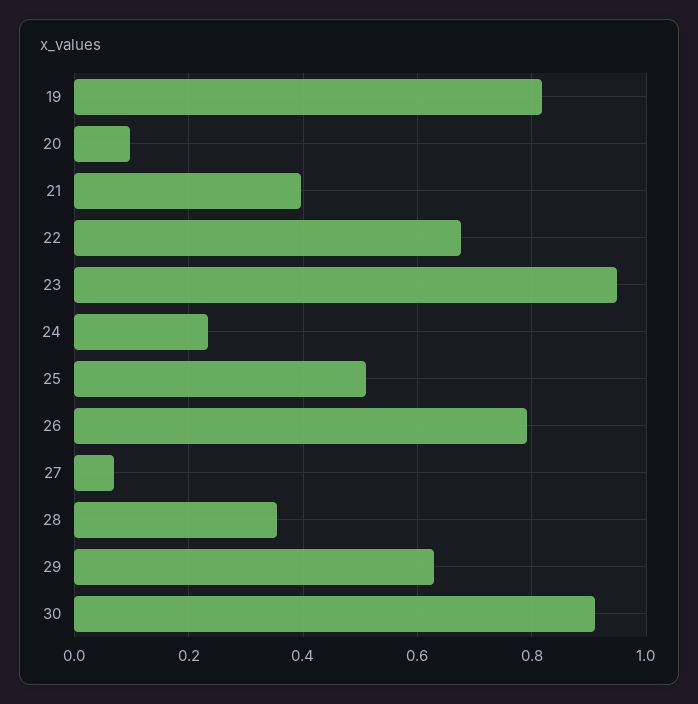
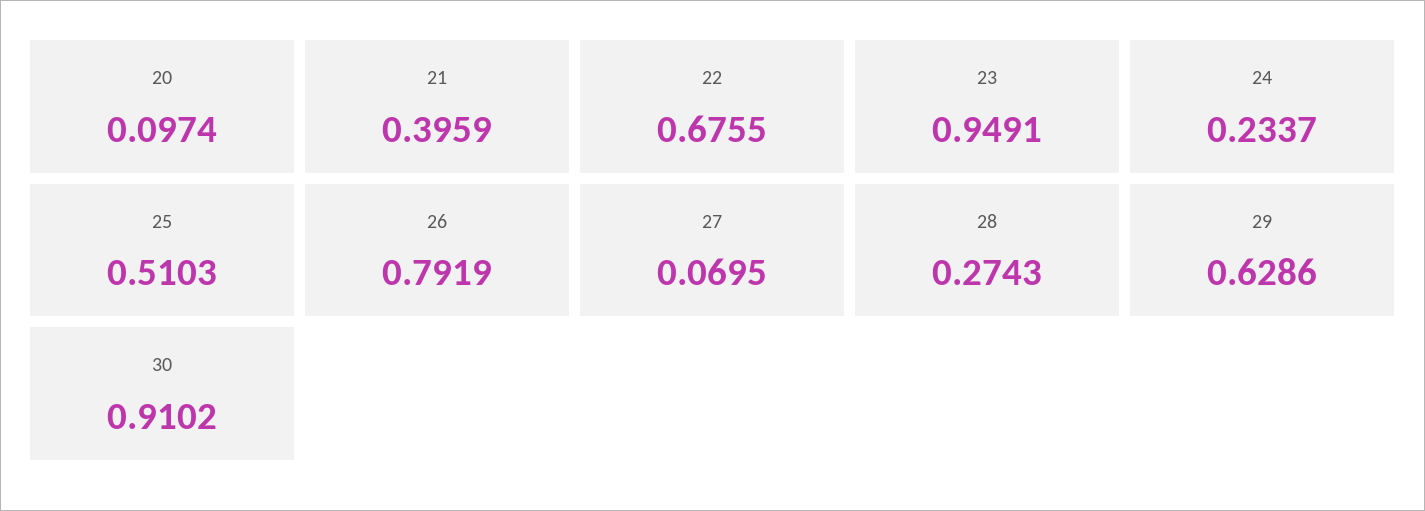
19: 0.82 -> none
28: 0.36 -> 0.2743

